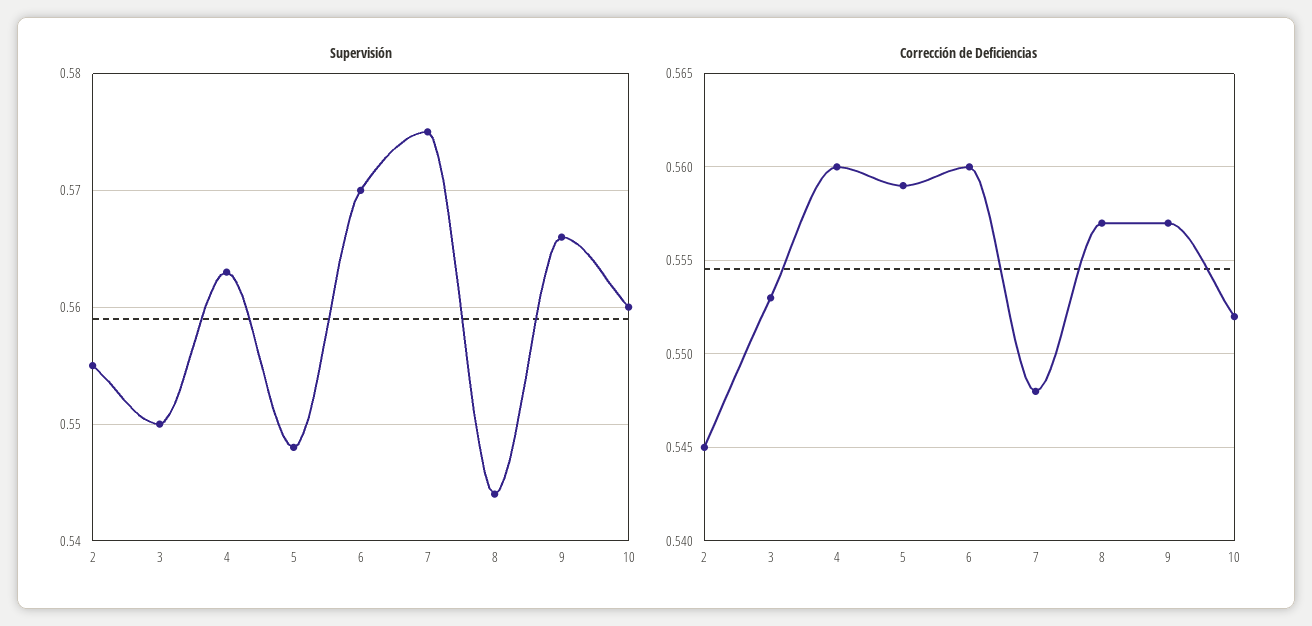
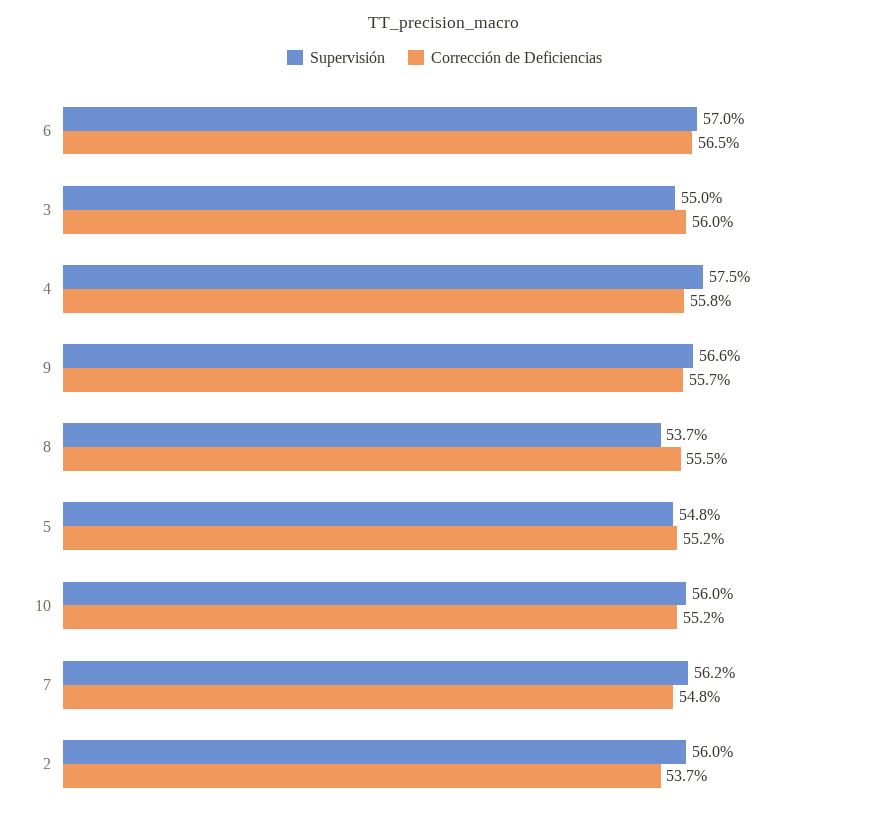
Supervisión, 2: 0.555 -> 0.56
Supervisión, 4: 0.563 -> 0.575
Supervisión, 7: 0.575 -> 0.562
Supervisión, 8: 0.544 -> 0.537
Corrección de Deficiencias, 2: 0.545 -> 0.537
Corrección de Deficiencias, 3: 0.553 -> 0.56
Corrección de Deficiencias, 4: 0.56 -> 0.558
Corrección de Deficiencias, 5: 0.559 -> 0.552
Corrección de Deficiencias, 6: 0.56 -> 0.565
Corrección de Deficiencias, 8: 0.557 -> 0.555

